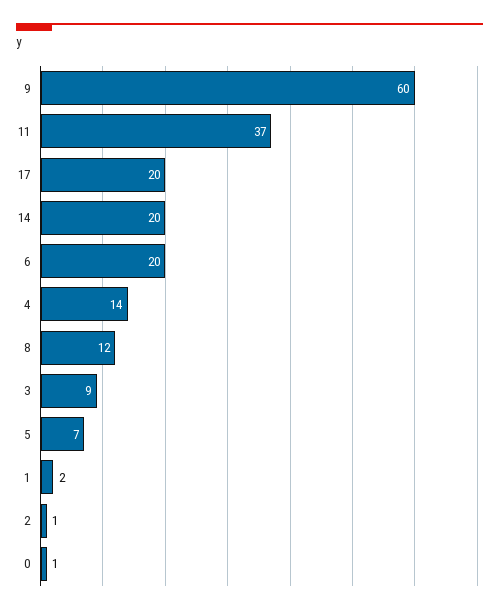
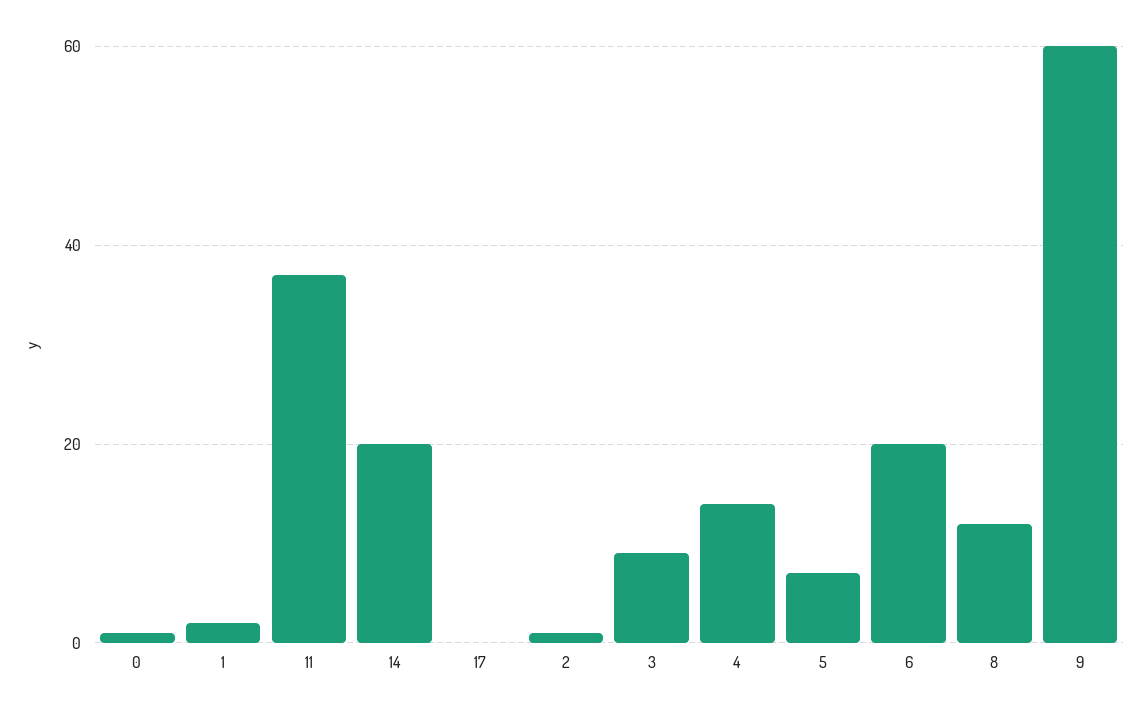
17: 20 -> 0

